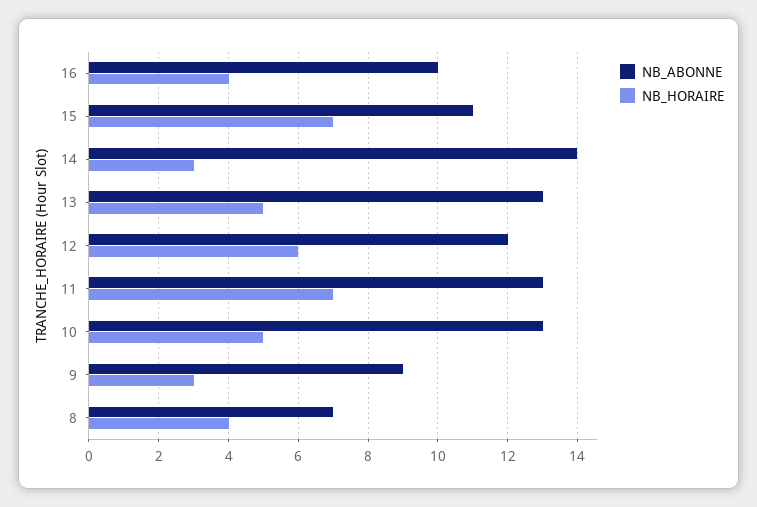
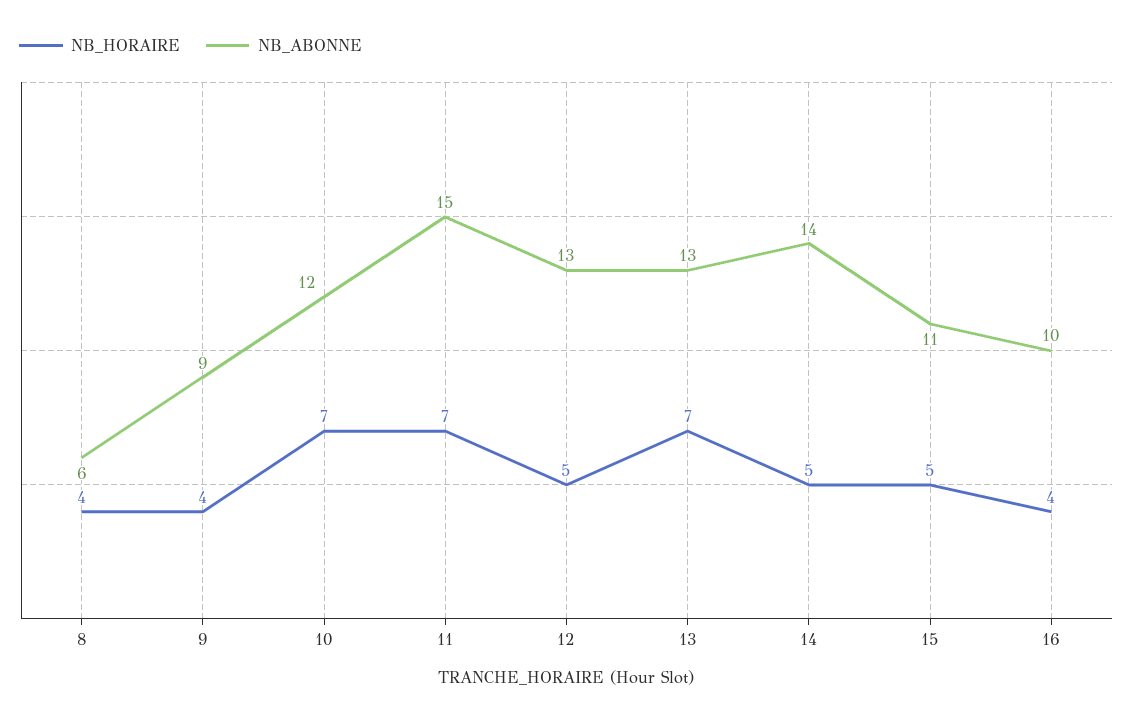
NB_HORAIRE, 15: 7 -> 5
NB_HORAIRE, 14: 3 -> 5
NB_HORAIRE, 13: 5 -> 7
NB_ABONNE, 12: 12 -> 13
NB_HORAIRE, 12: 6 -> 5
NB_ABONNE, 11: 13 -> 15
NB_ABONNE, 10: 13 -> 12
NB_HORAIRE, 10: 5 -> 7
NB_HORAIRE, 9: 3 -> 4
NB_ABONNE, 8: 7 -> 6

